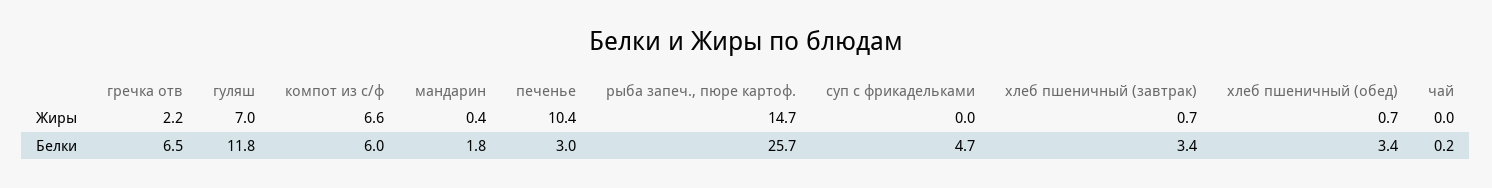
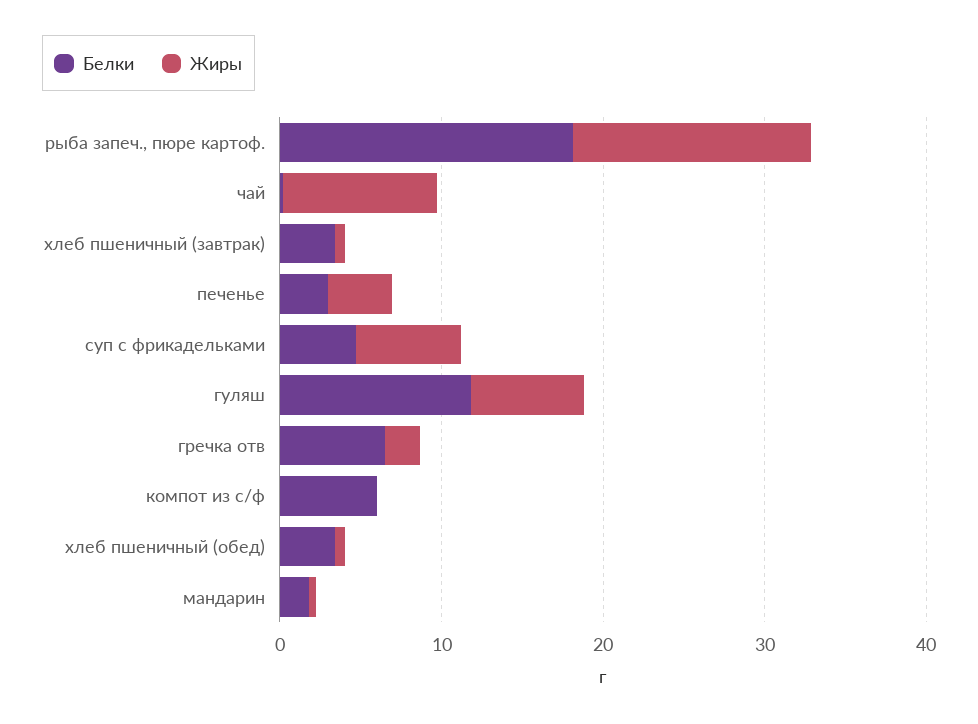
Жиры, компот из с/ф: 6.6 -> 0
Жиры, печенье: 10.4 -> 4
Жиры, суп с фрикадельками: 0 -> 6
Жиры, чай: 0 -> 10
Белки, рыба запеч., пюре картоф.: 25.7 -> 18

